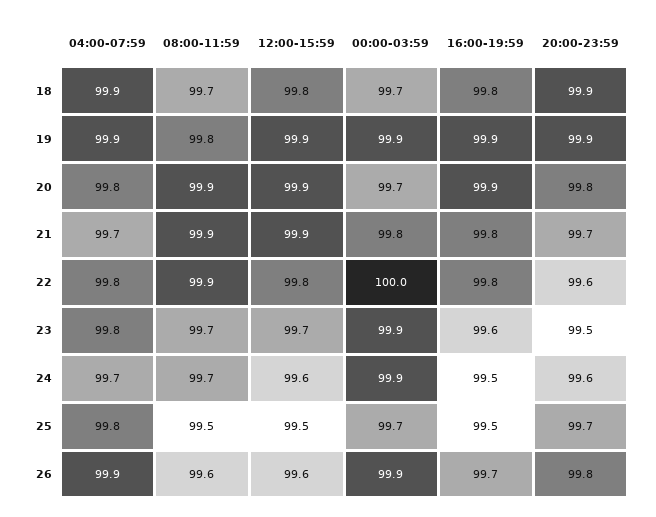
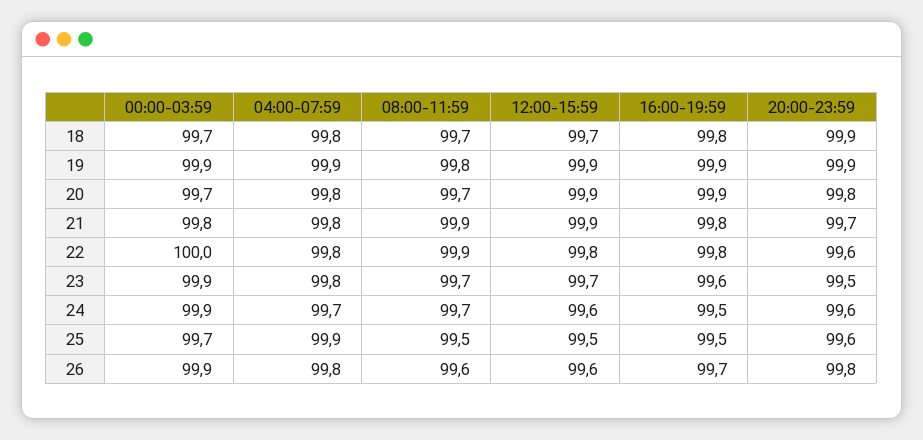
04:00-07:59, 18: 99.9 -> 99.8
12:00-15:59, 18: 99.8 -> 99.7
08:00-11:59, 20: 99.9 -> 99.7
04:00-07:59, 21: 99.7 -> 99.8
04:00-07:59, 25: 99.8 -> 99.9
20:00-23:59, 25: 99.7 -> 99.6
04:00-07:59, 26: 99.9 -> 99.8

